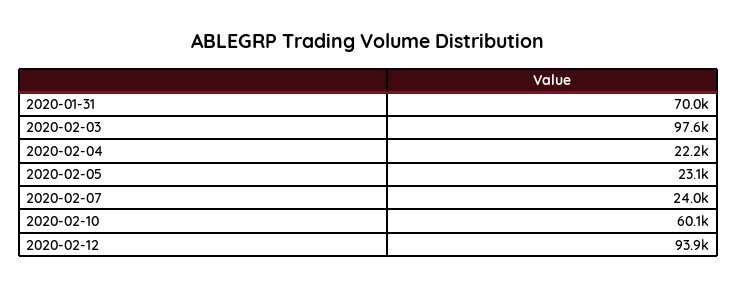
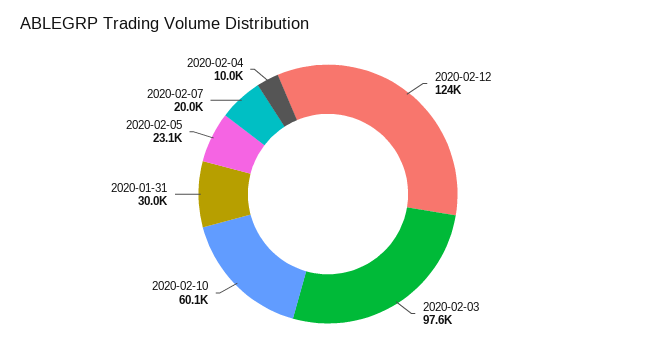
2020-01-31: 70000 -> 30000
2020-02-04: 22200 -> 10000
2020-02-07: 24000 -> 20000
2020-02-12: 93900 -> 124000

